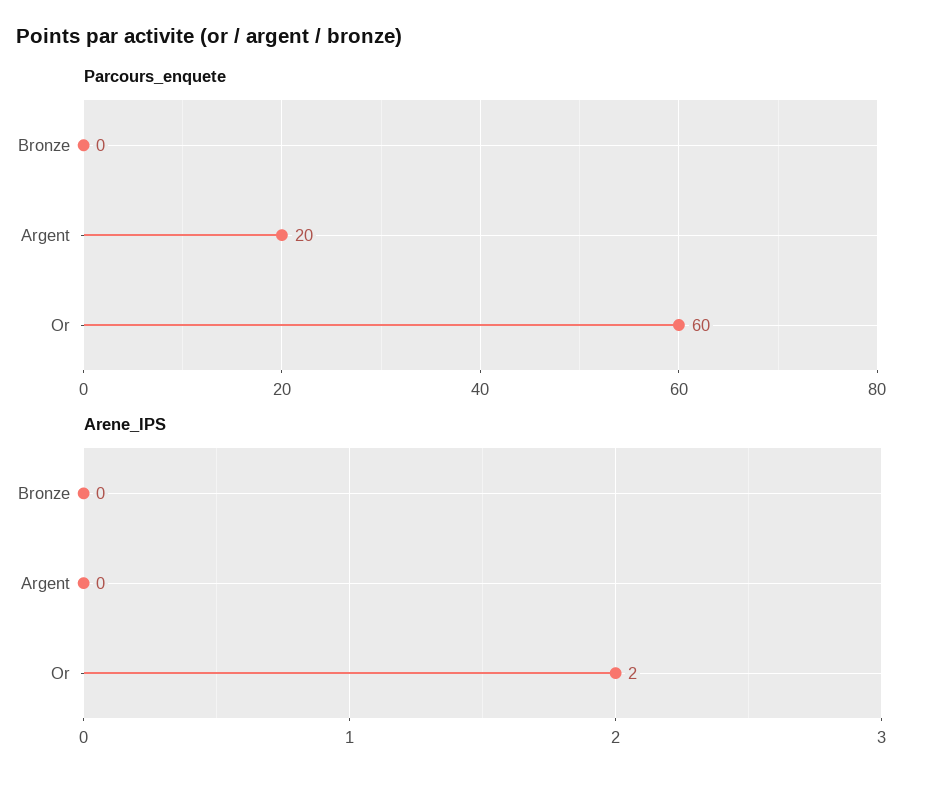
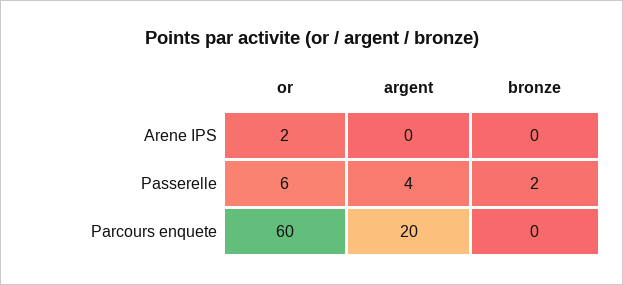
Passerelle, Or: none -> 6
Passerelle, Argent: none -> 4
Passerelle, Bronze: none -> 2

